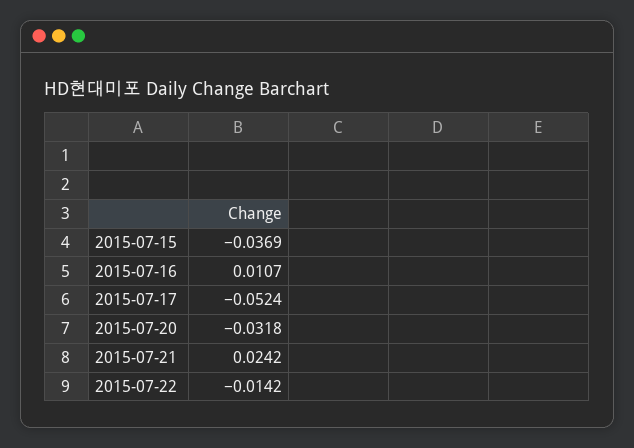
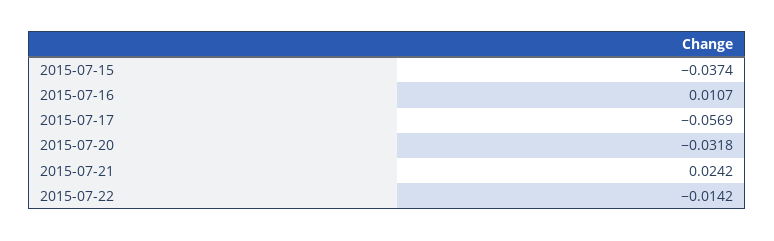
2015-07-15: -0.0369 -> -0.0374
2015-07-17: -0.0524 -> -0.0569

